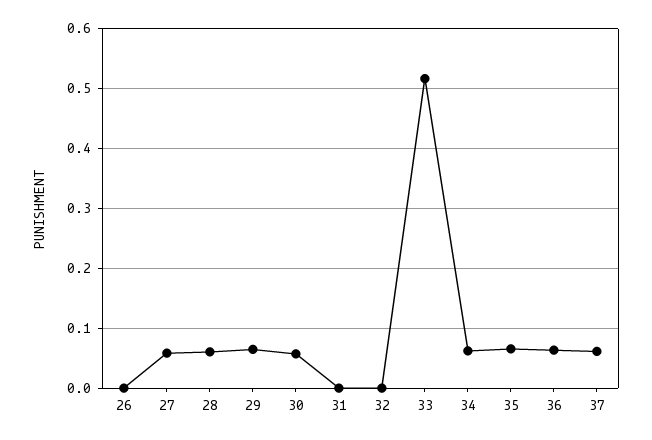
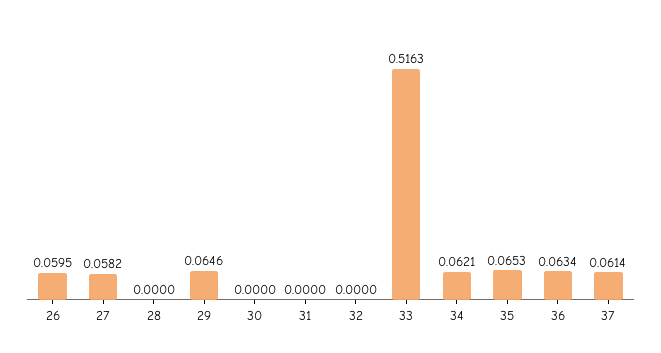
26: 0 -> 0.0595
28: 0.06 -> 0
30: 0.06 -> 0

